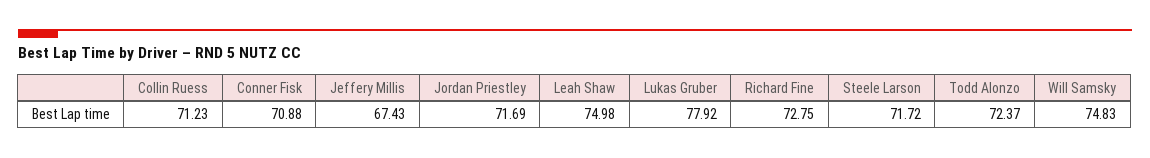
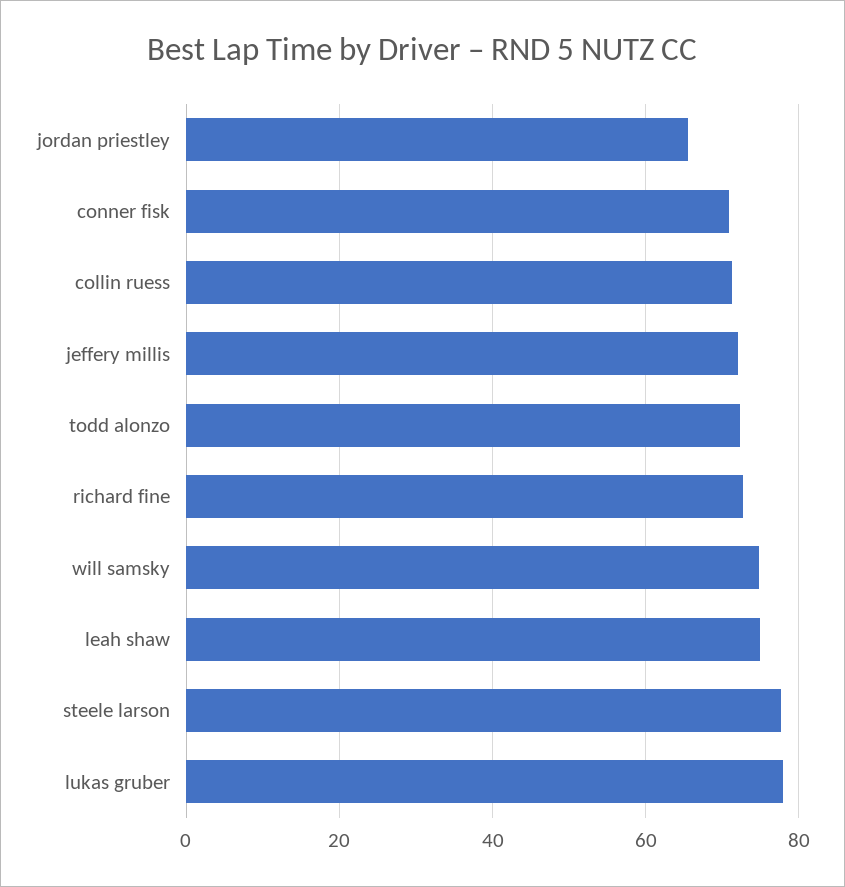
Jeffery Millis: 67.43 -> 72
Jordan Priestley: 71.69 -> 66
Steele Larson: 71.72 -> 78

